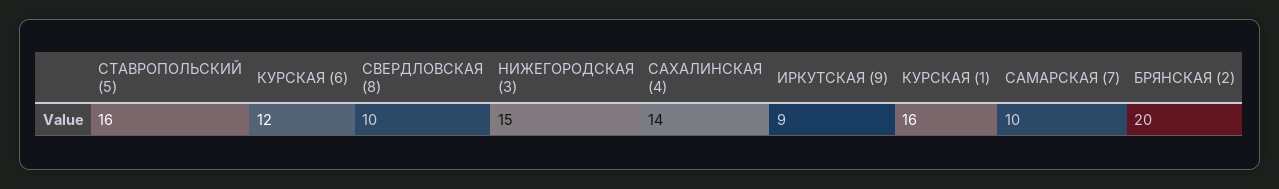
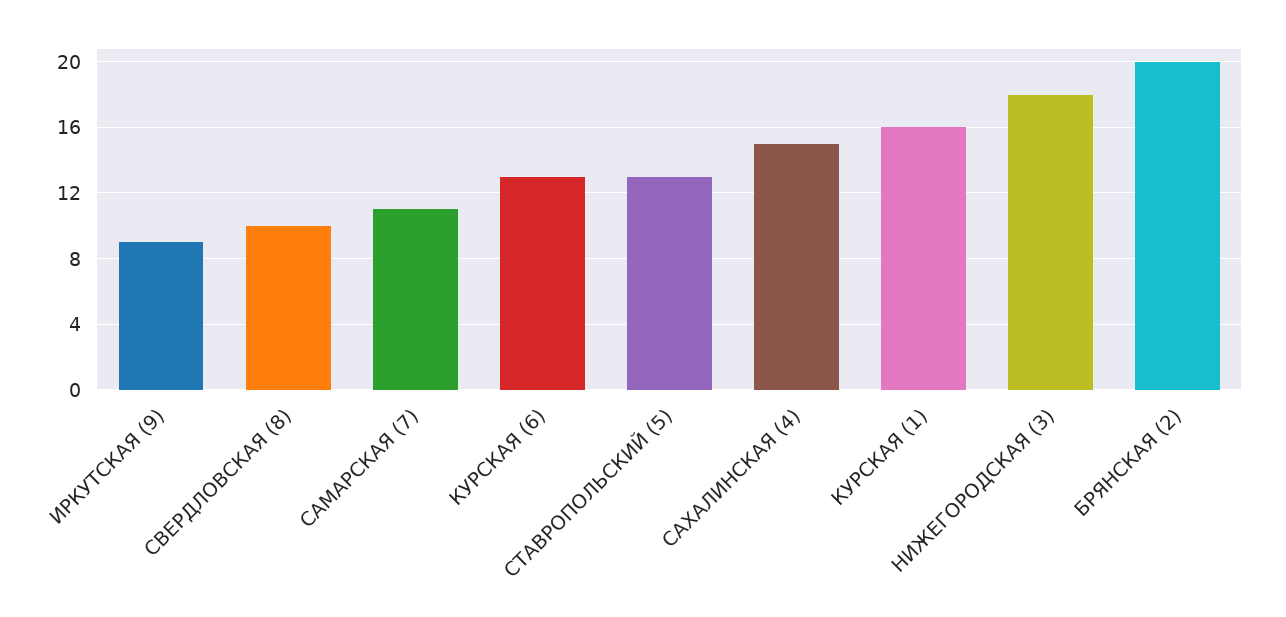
СТАВРОПОЛЬСКИЙ (5): 16 -> 13
КУРСКАЯ (6): 12 -> 13
НИЖЕГОРОДСКАЯ (3): 15 -> 18
САХАЛИНСКАЯ (4): 14 -> 15
САМАРСКАЯ (7): 10 -> 11

